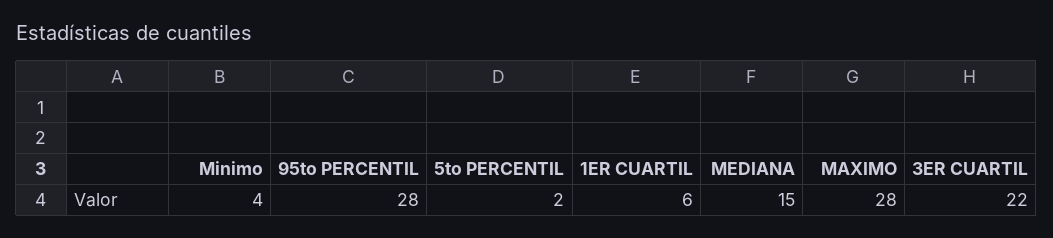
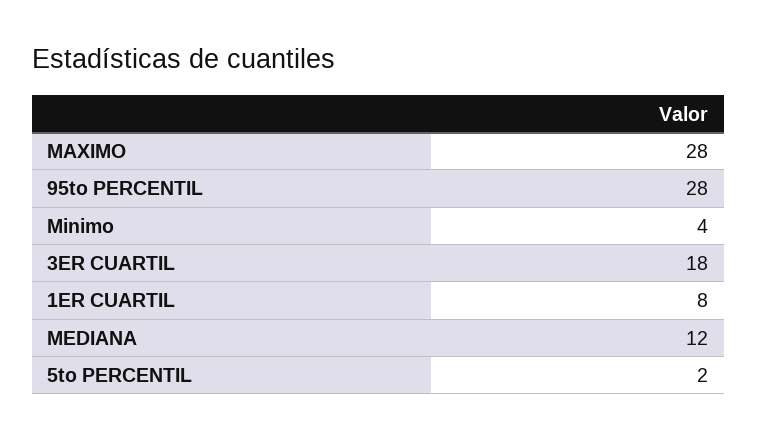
1ER CUARTIL: 6 -> 8
MEDIANA: 15 -> 12
3ER CUARTIL: 22 -> 18

